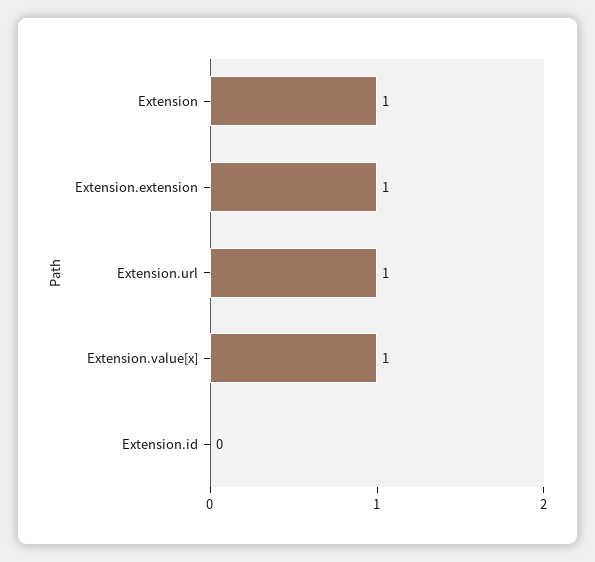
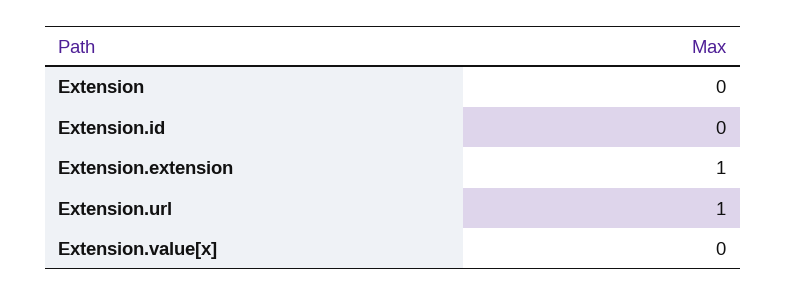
Extension: 1 -> 0
Extension.value[x]: 1 -> 0

